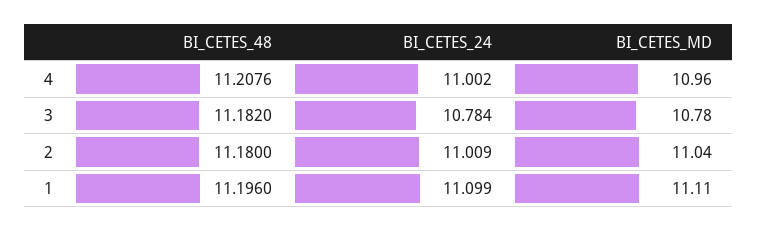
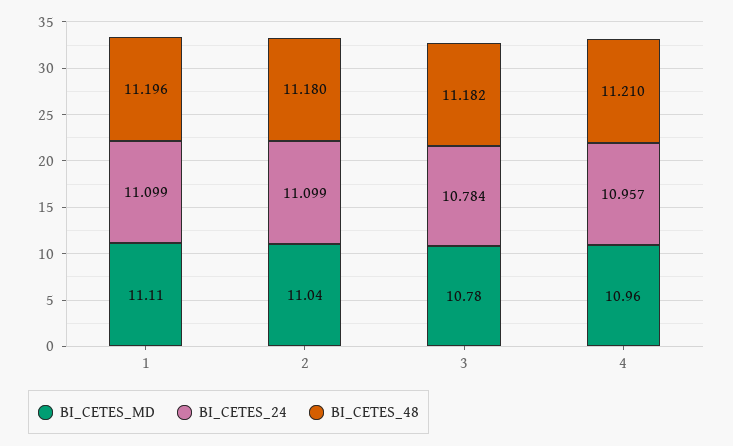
BI_CETES_48, 4: 11.2076 -> 11.21
BI_CETES_24, 4: 11.002 -> 10.957
BI_CETES_24, 2: 11.009 -> 11.099

